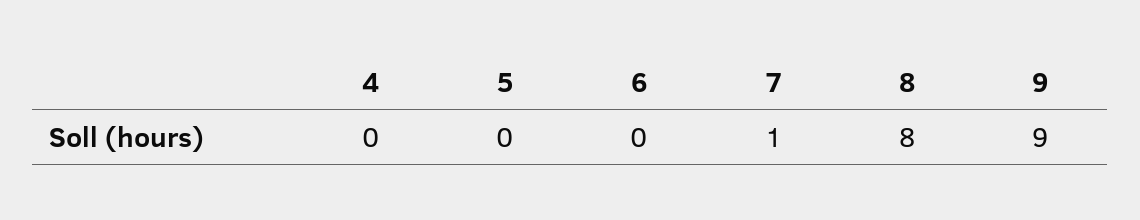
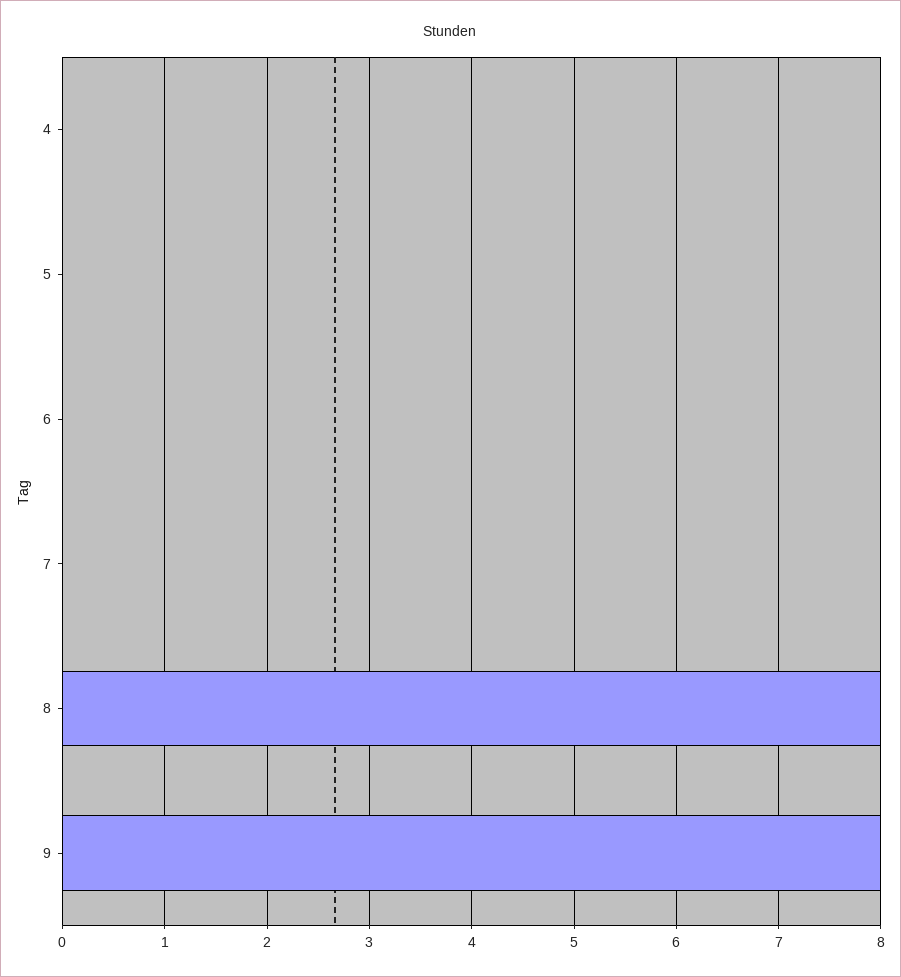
7: 1 -> 0
9: 9 -> 8

